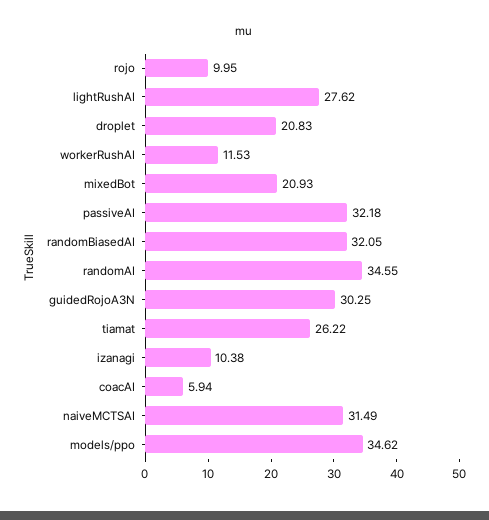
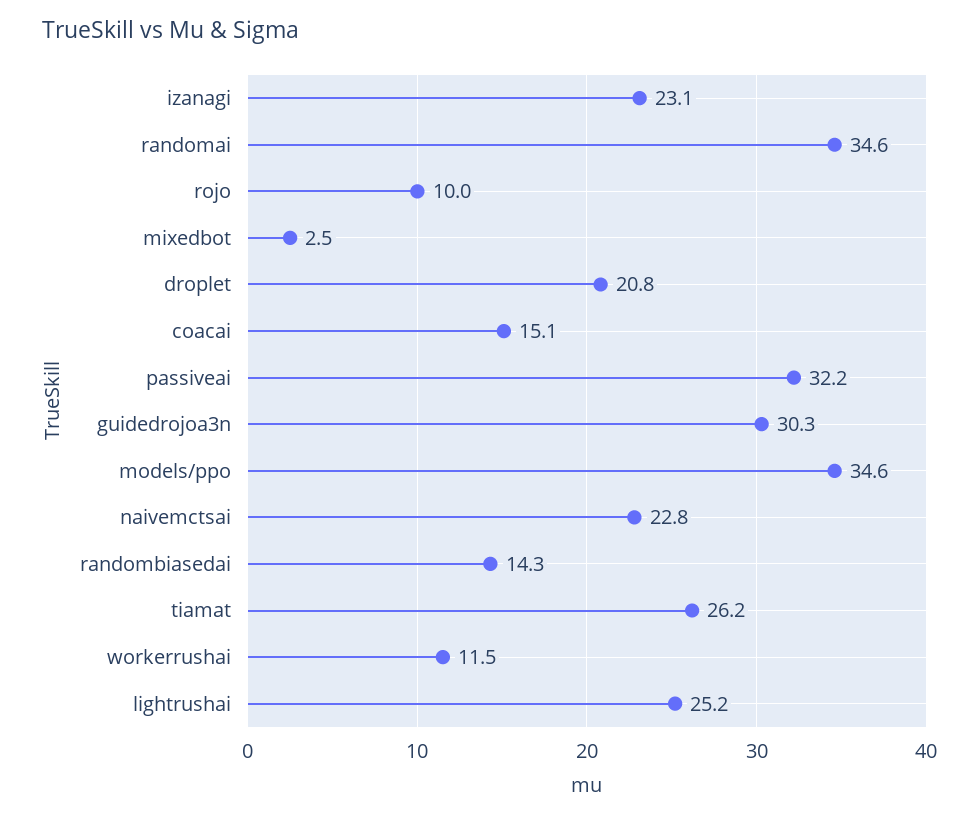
lightRushAI: 27.62 -> 25.2
mixedBot: 20.93 -> 2.5
randomBiasedAI: 32.05 -> 14.3
izanagi: 10.38 -> 23.1
coacAI: 5.94 -> 15.1
naiveMCTSAI: 31.49 -> 22.8

